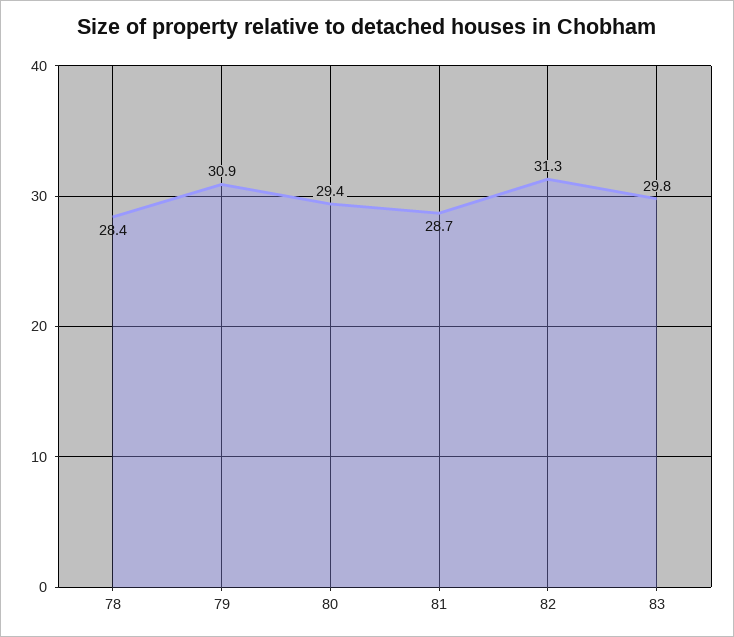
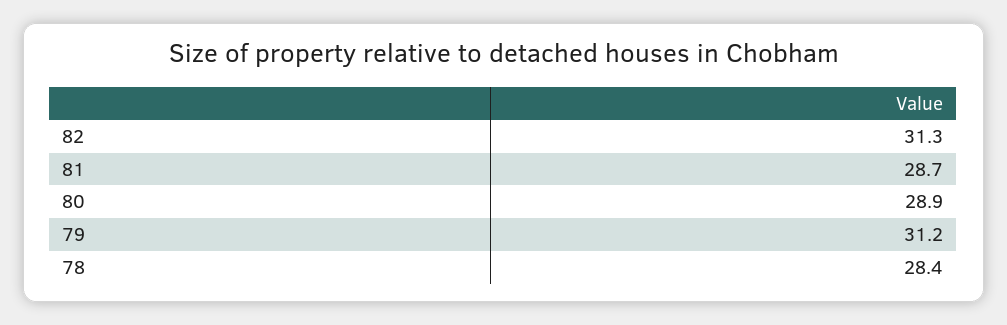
79: 30.9 -> 31.2
80: 29.4 -> 28.9
83: 29.8 -> none

